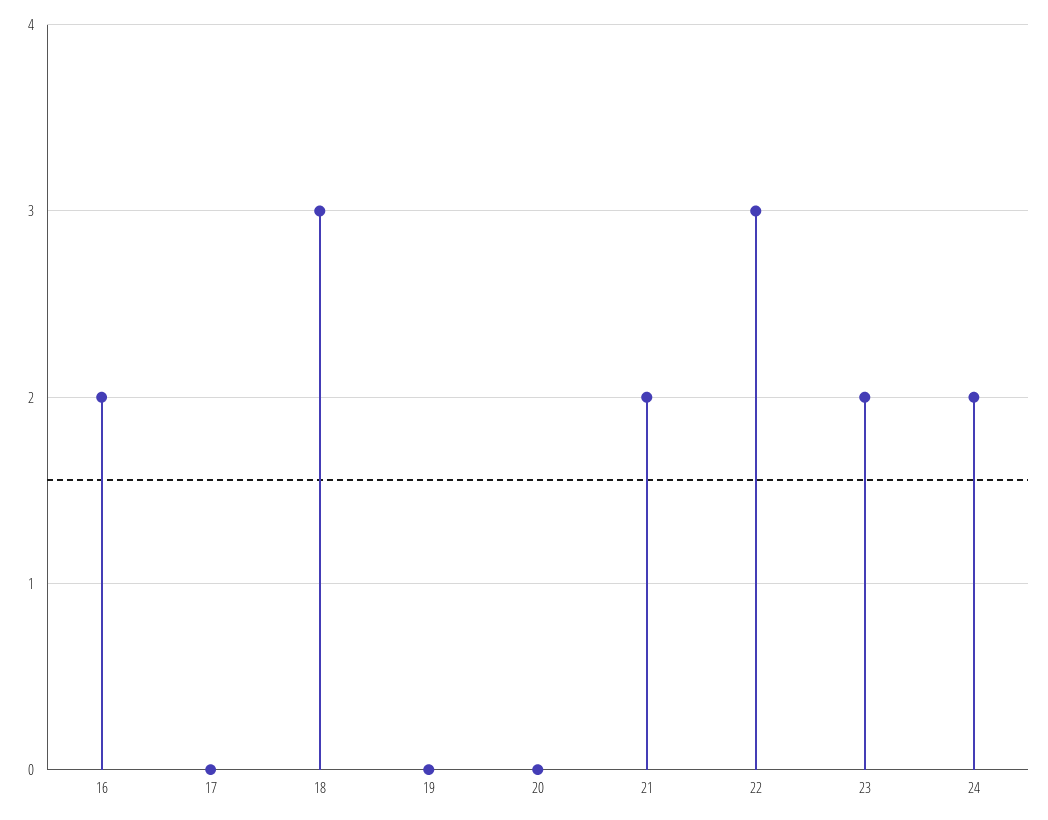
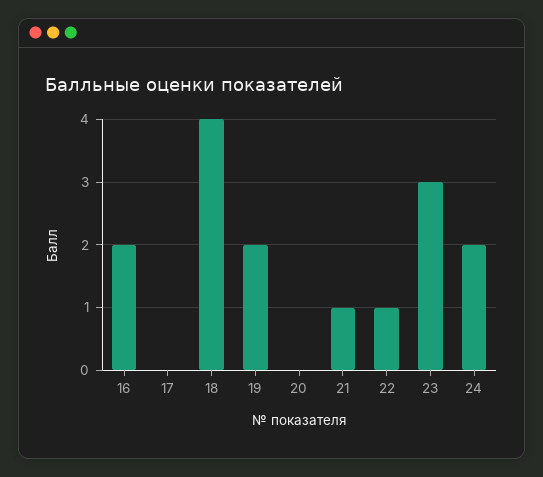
18: 3 -> 4
19: 0 -> 2
21: 2 -> 1
22: 3 -> 1
23: 2 -> 3

